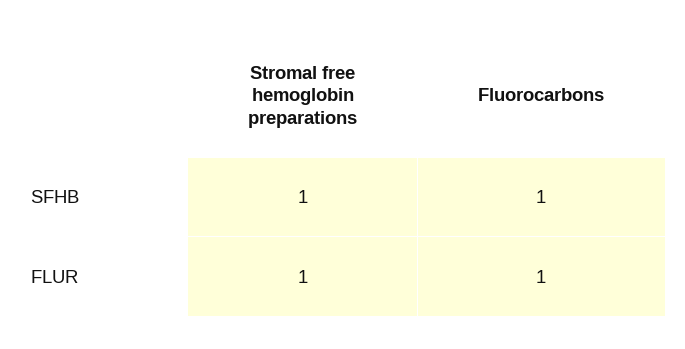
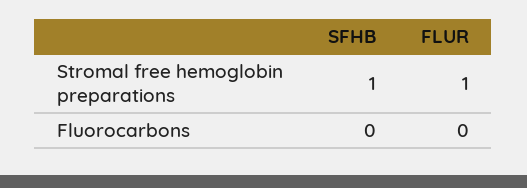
Fluorocarbons, SFHB: 1 -> 0
Fluorocarbons, FLUR: 1 -> 0

